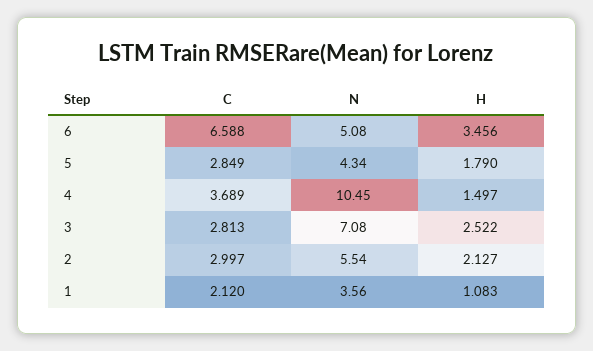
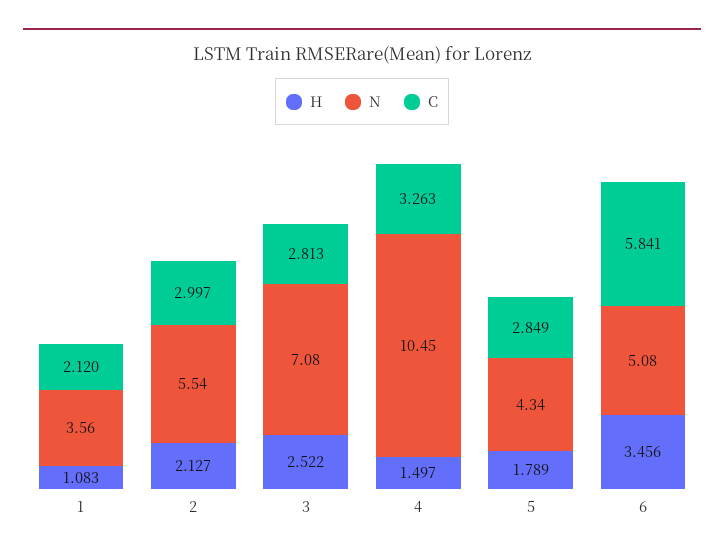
C, 6: 6.588 -> 5.841
H, 5: 1.79 -> 1.789
C, 4: 3.689 -> 3.263

